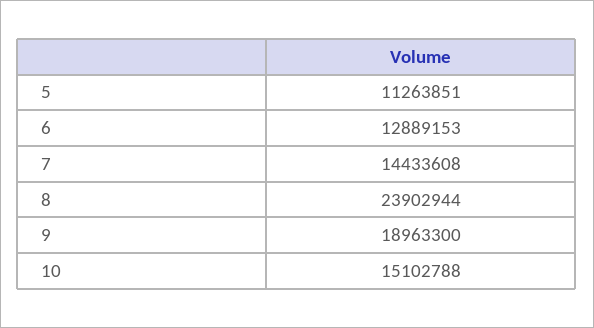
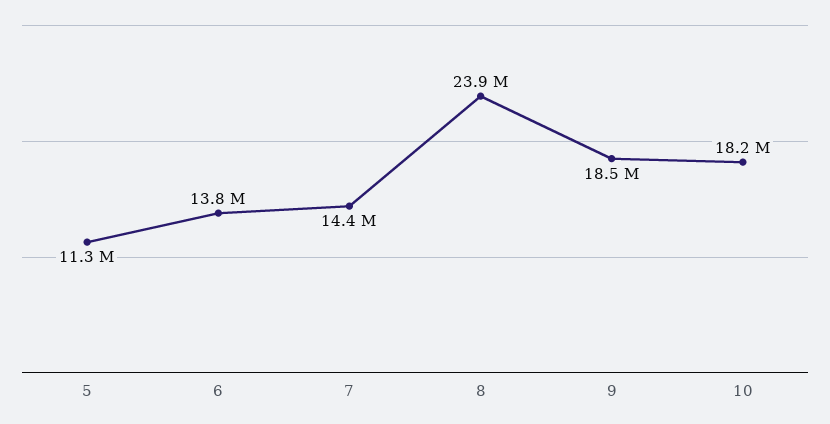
6: 12889153 -> 13800000
9: 18963300 -> 18500000
10: 15102788 -> 18200000

